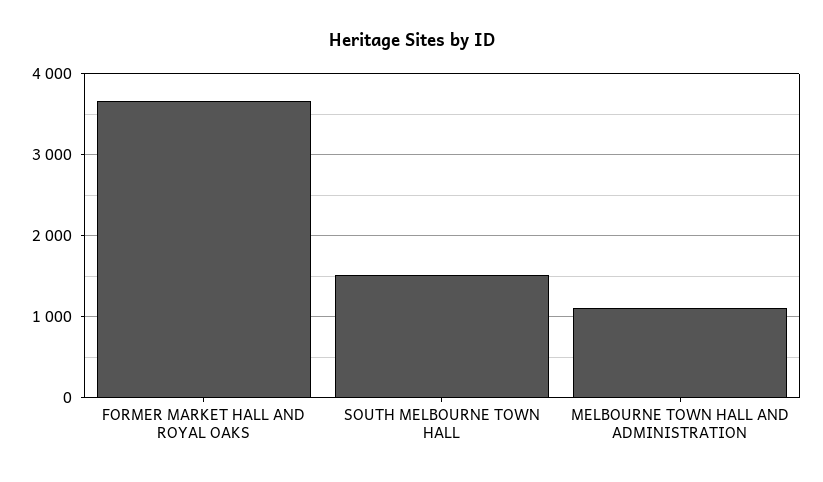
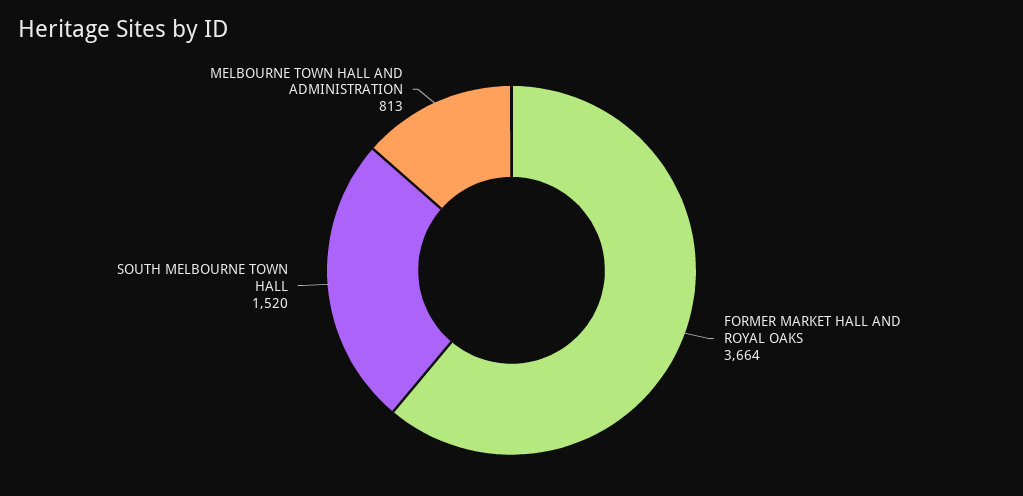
MELBOURNE TOWN HALL AND ADMINISTRATION: 1100 -> 813

